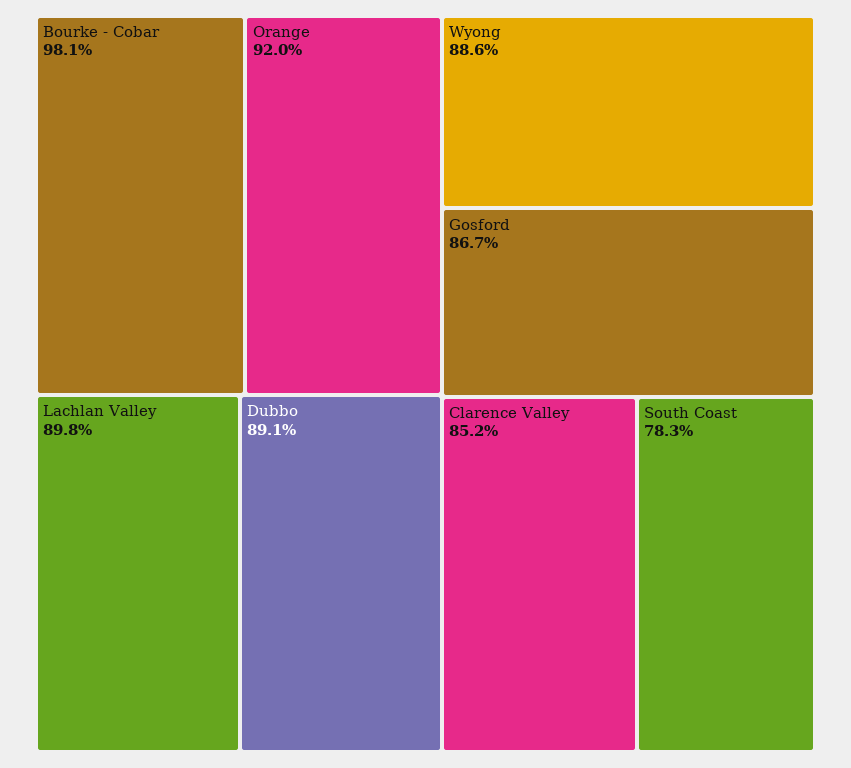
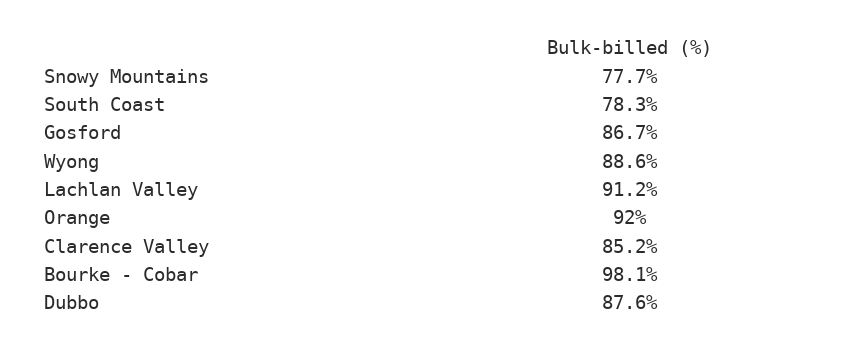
Lachlan Valley: 89.8 -> 91.2
Dubbo: 89.1 -> 87.6
Snowy Mountains: none -> 77.7

